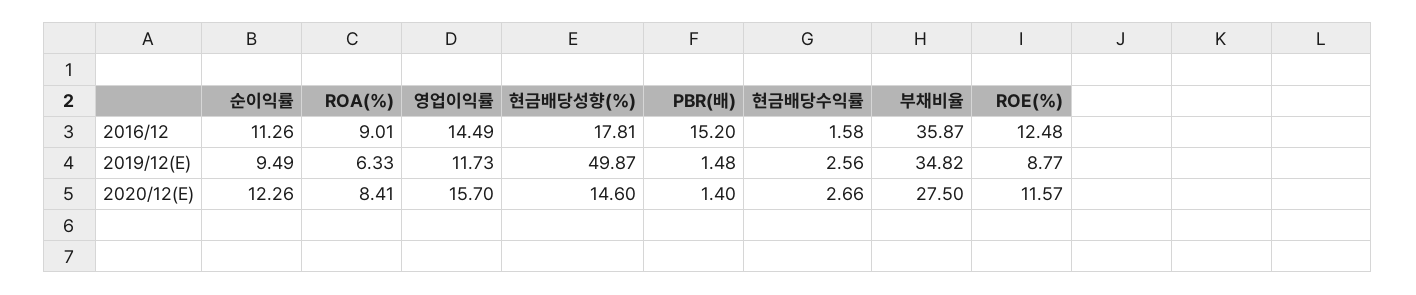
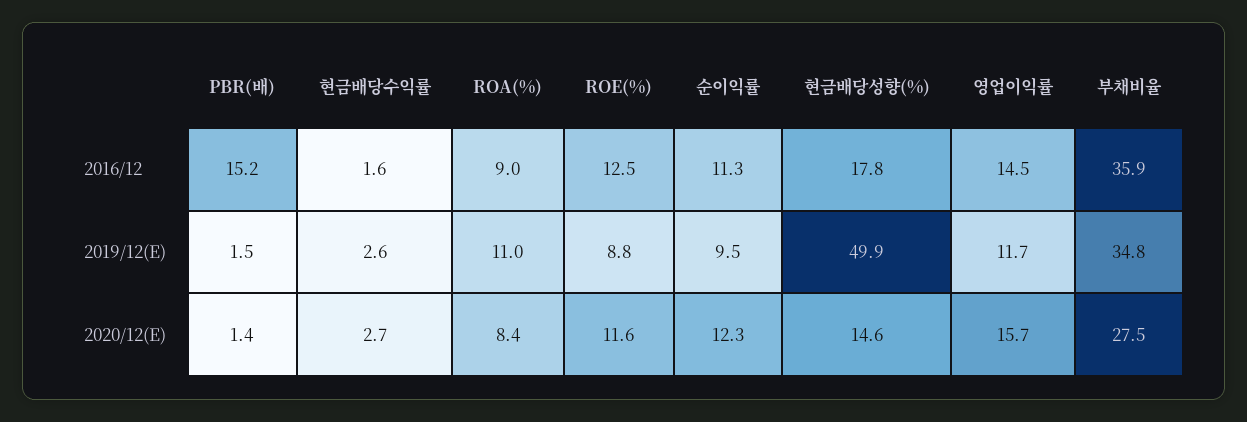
ROA(%), 2019/12(E): 6.33 -> 11

